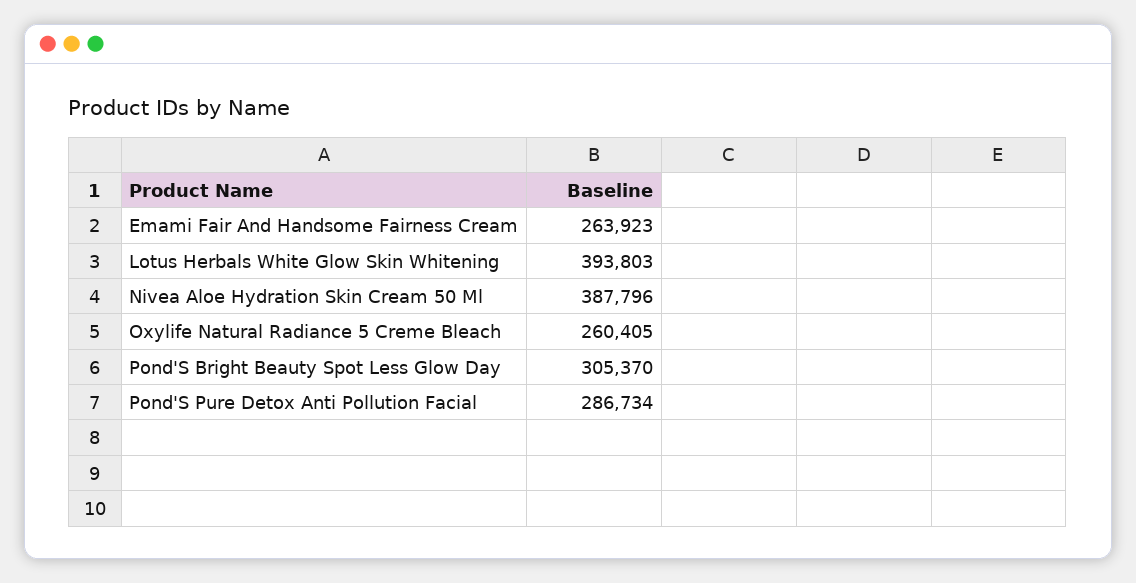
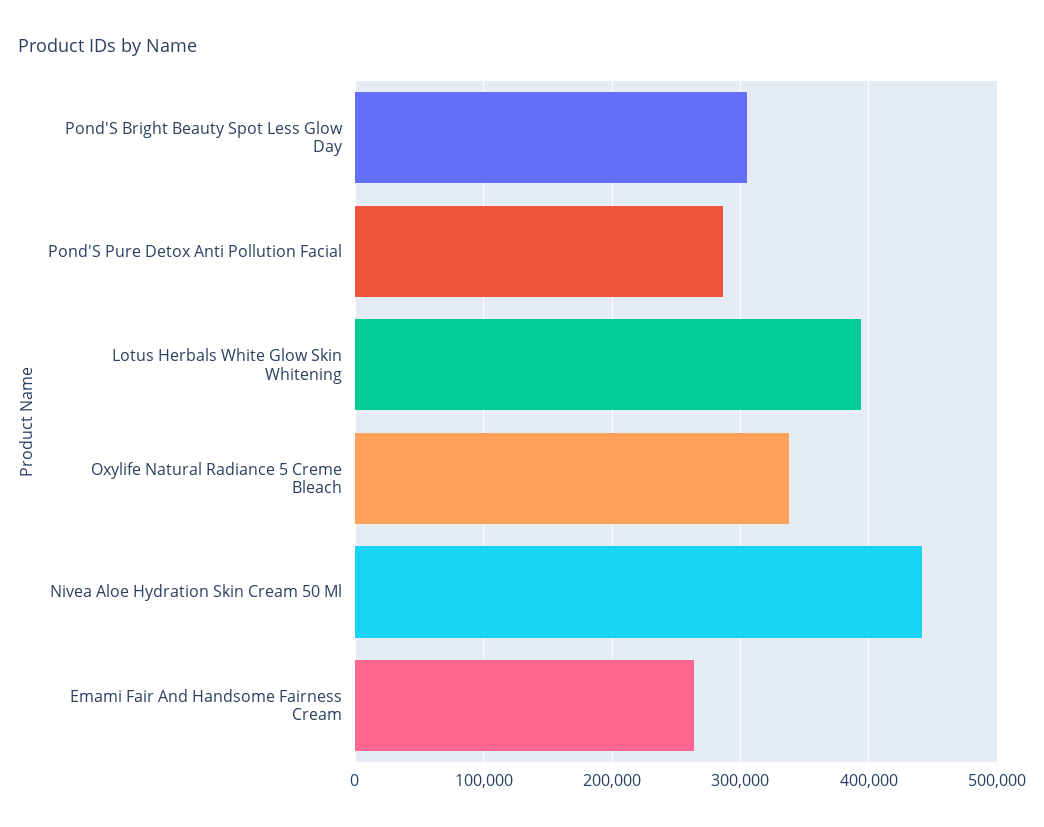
Nivea Aloe Hydration Skin Cream 50 Ml: 387796 -> 440000
Oxylife Natural Radiance 5 Creme Bleach: 260405 -> 340000

